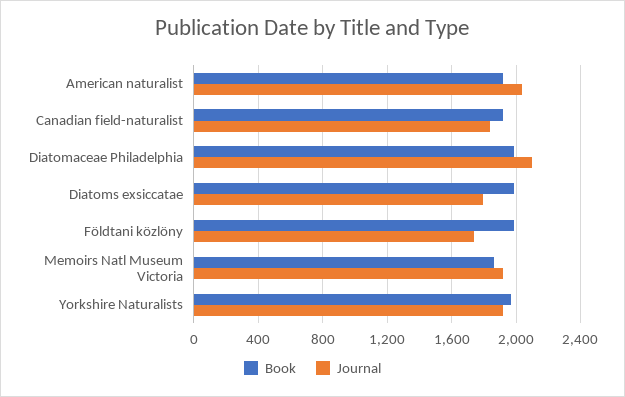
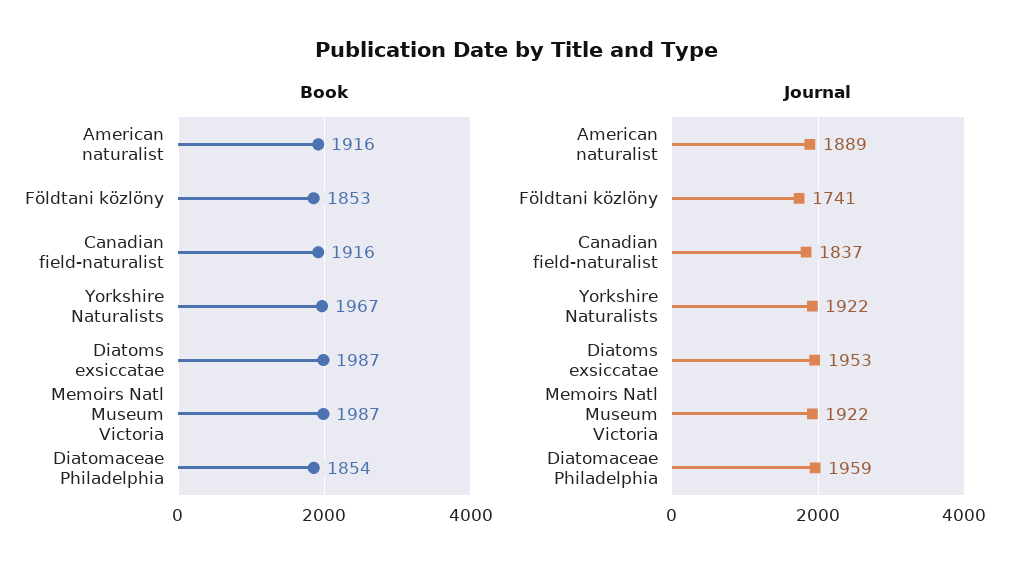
Journal, American naturalist: 2050 -> 1889
Book, Diatomaceae Philadelphia: 2000 -> 1854
Journal, Diatomaceae Philadelphia: 2100 -> 1959
Journal, Diatoms exsiccatae: 1800 -> 1953
Book, Földtani közlöny: 2000 -> 1853
Book, Memoirs Natl Museum Victoria: 1850 -> 1987

